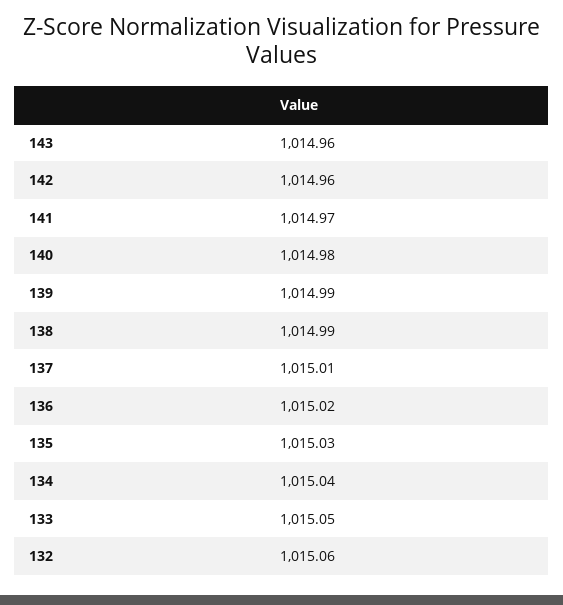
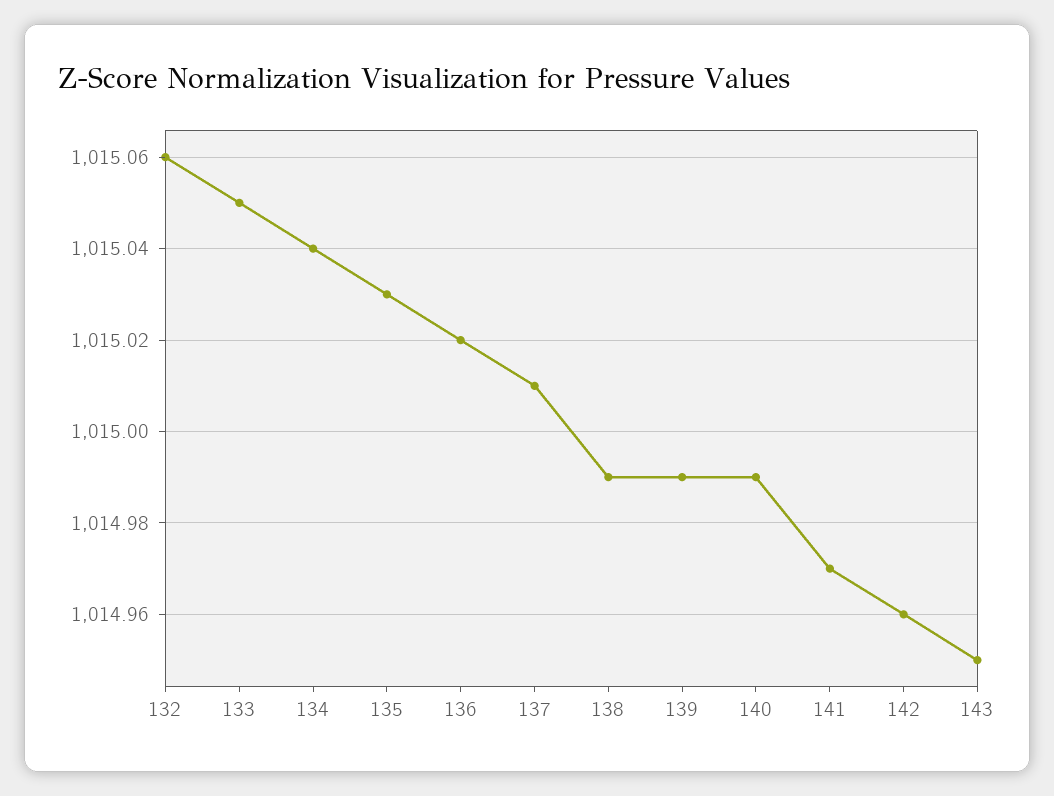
143: 1014.96 -> 1014.95
140: 1014.98 -> 1014.99

